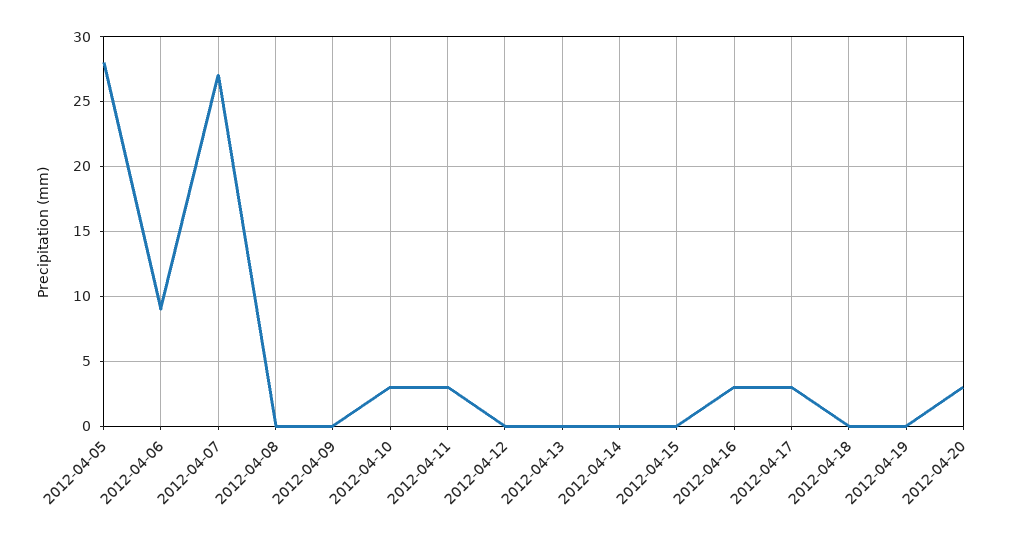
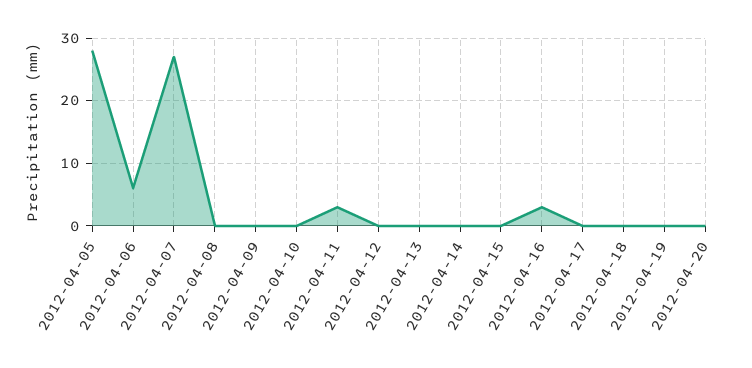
2012-04-06: 9 -> 6
2012-04-10: 3 -> 0
2012-04-17: 3 -> 0
2012-04-20: 3 -> 0

